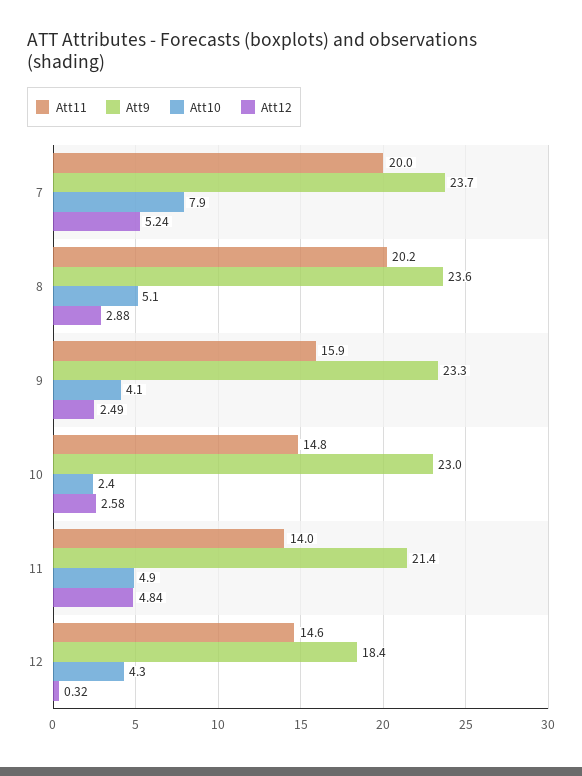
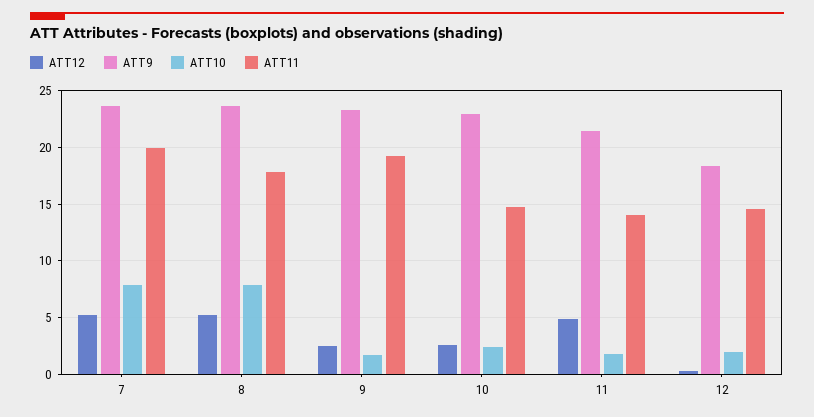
Att11, 8: 20.2 -> 18
Att10, 8: 5.1 -> 8
Att12, 8: 2.88 -> 5
Att11, 9: 15.9 -> 19
Att10, 9: 4.1 -> 2
Att10, 11: 4.9 -> 2
Att10, 12: 4.3 -> 2

